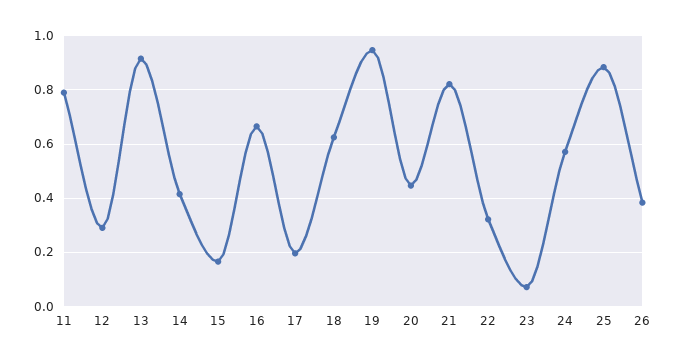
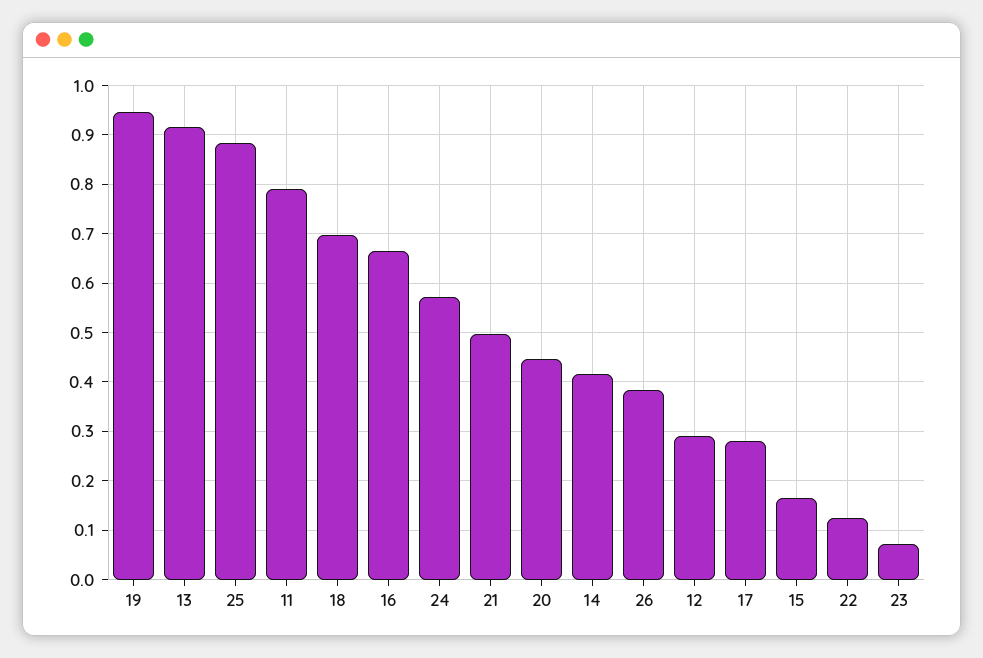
17: 0.2 -> 0.28
18: 0.625 -> 0.7
21: 0.825 -> 0.5
22: 0.325 -> 0.12

